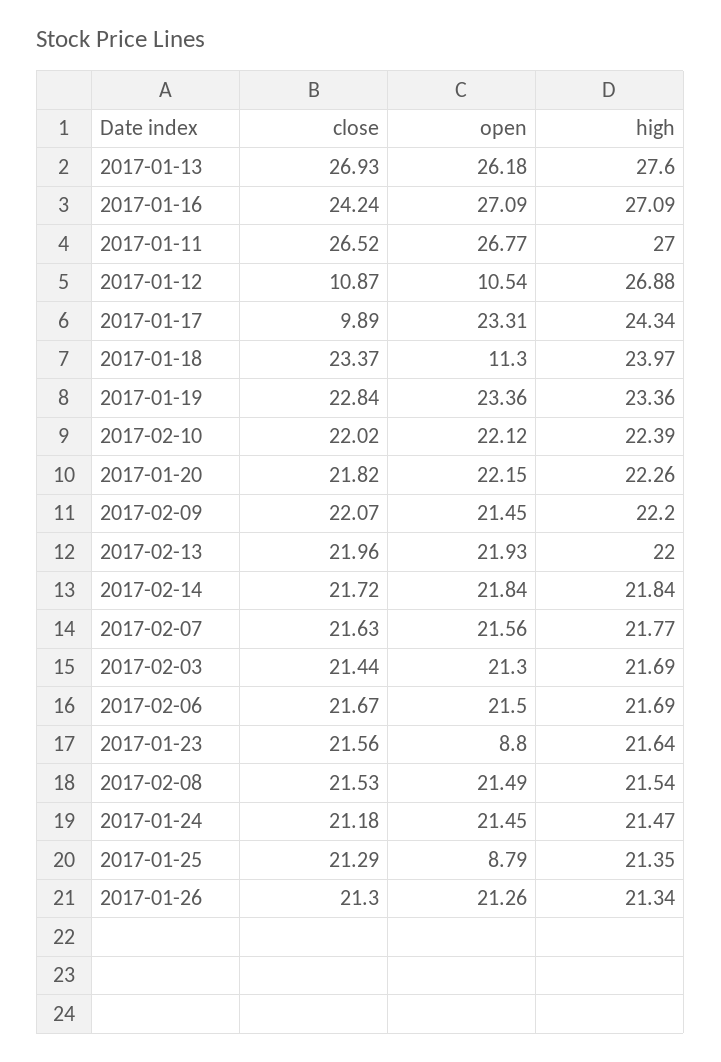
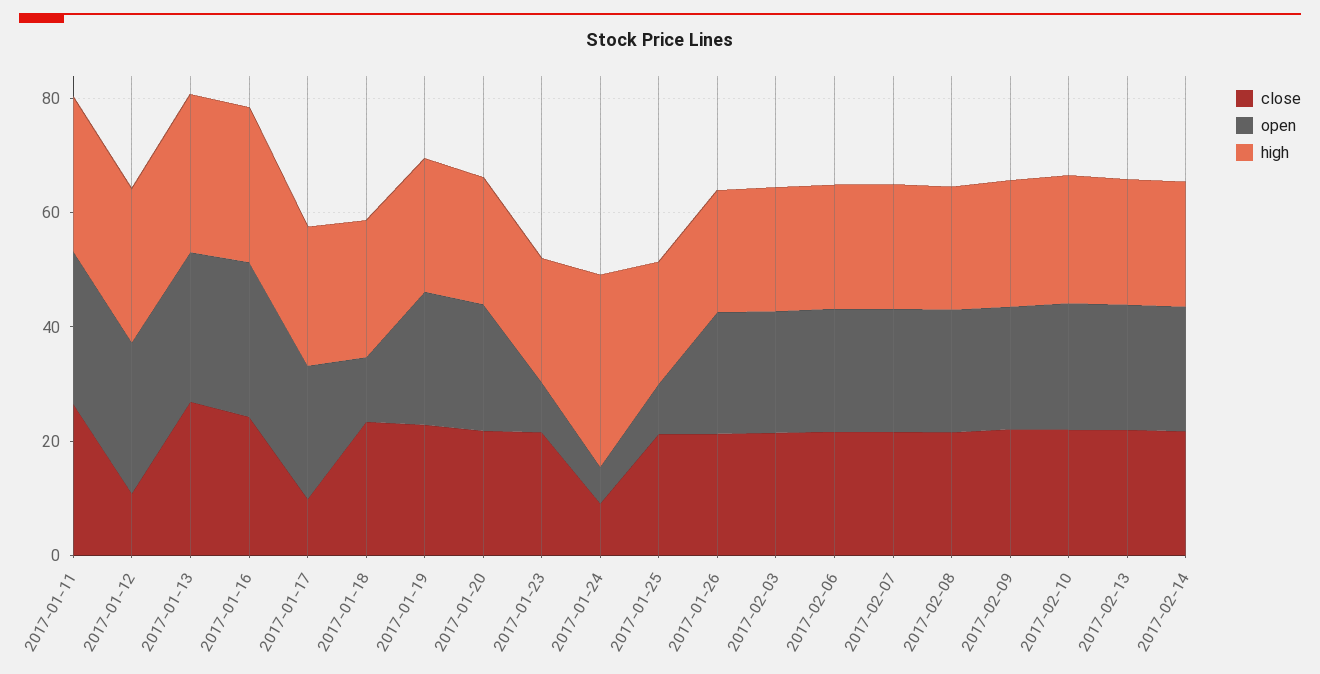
open, 2017-01-12: 10.54 -> 25
close, 2017-01-24: 21.18 -> 10
open, 2017-01-24: 21.45 -> 5
high, 2017-01-24: 21.47 -> 35

